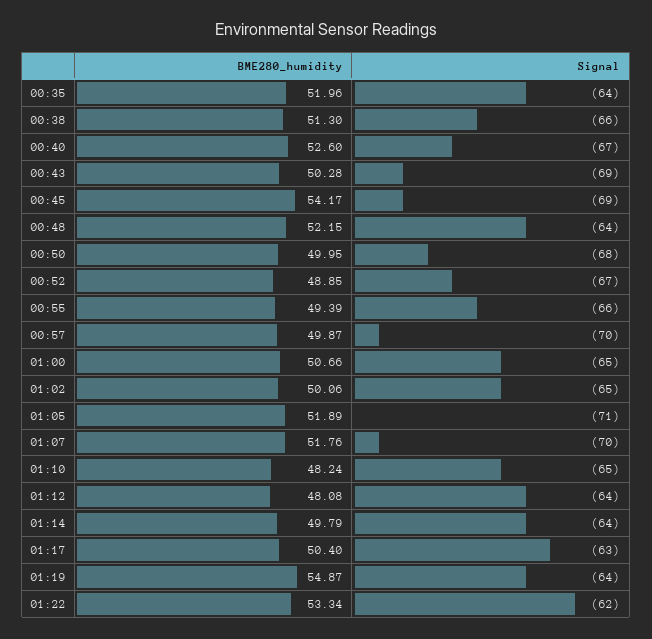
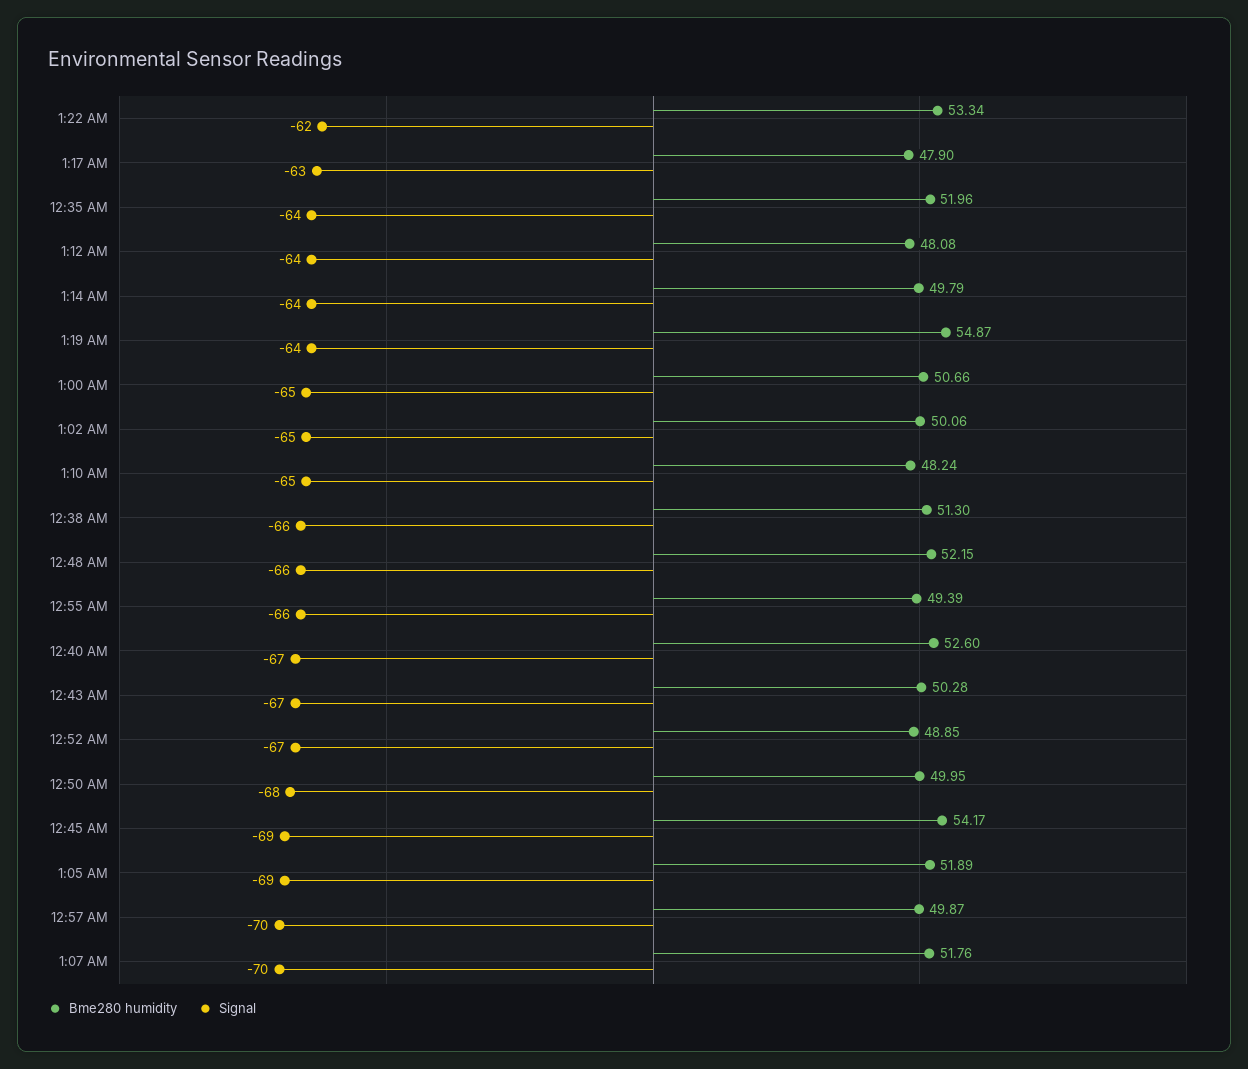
Signal, 00:43: -69 -> -67
Signal, 00:48: -64 -> -66
Signal, 01:05: -71 -> -69
BME280_humidity, 01:17: 50.4 -> 47.9

